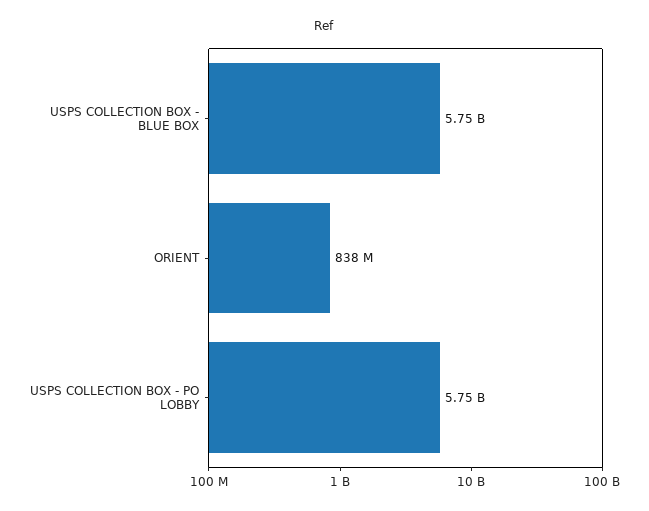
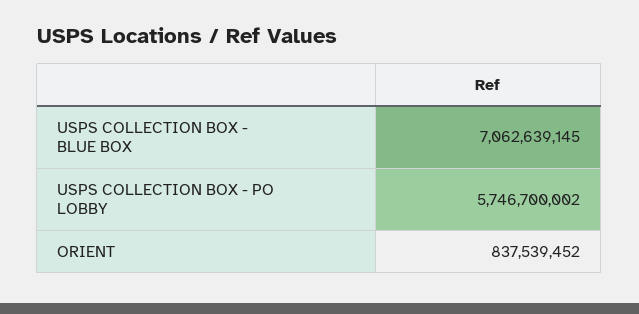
USPS COLLECTION BOX - BLUE BOX: 5750000000 -> 7062639145

